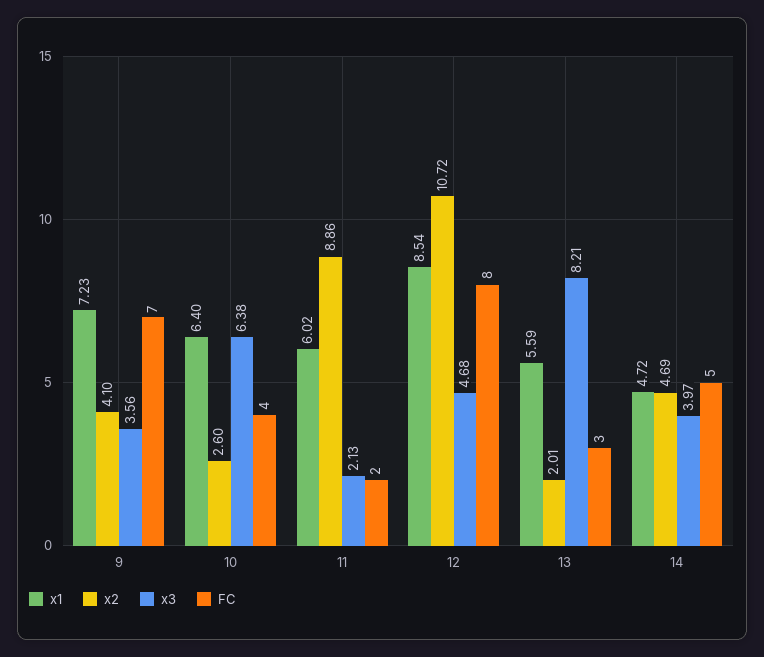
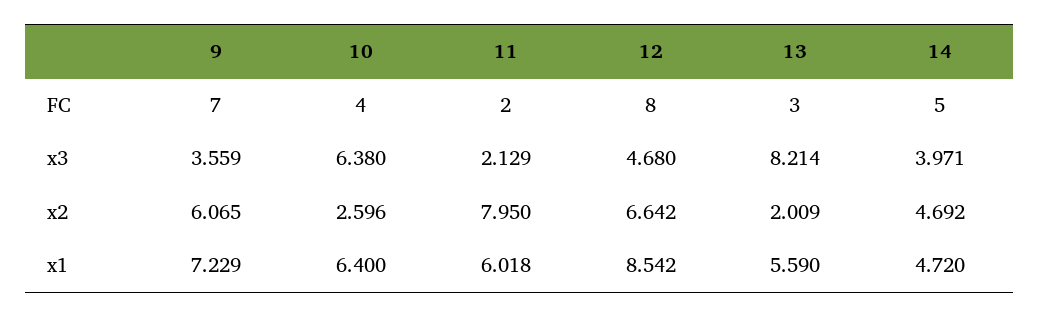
x2, 9: 4.1 -> 6.065
x2, 11: 8.86 -> 7.95
x2, 12: 10.72 -> 6.642

